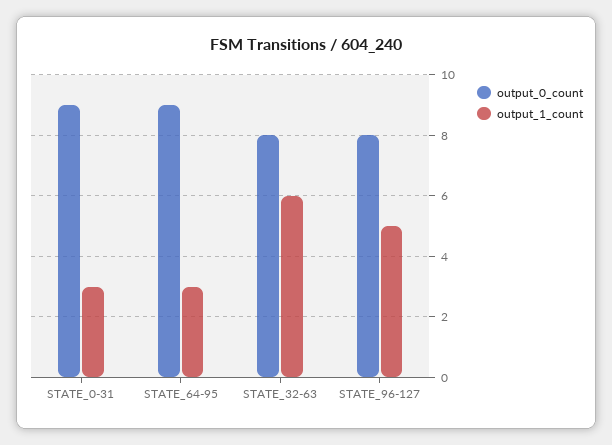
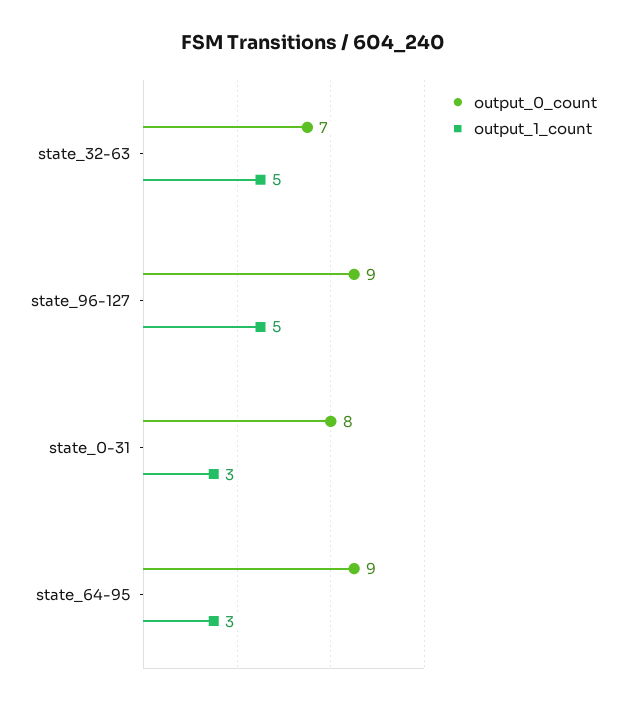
output_0_count, STATE_0-31: 9 -> 8
output_0_count, STATE_32-63: 8 -> 7
output_1_count, STATE_32-63: 6 -> 5
output_0_count, STATE_96-127: 8 -> 9

